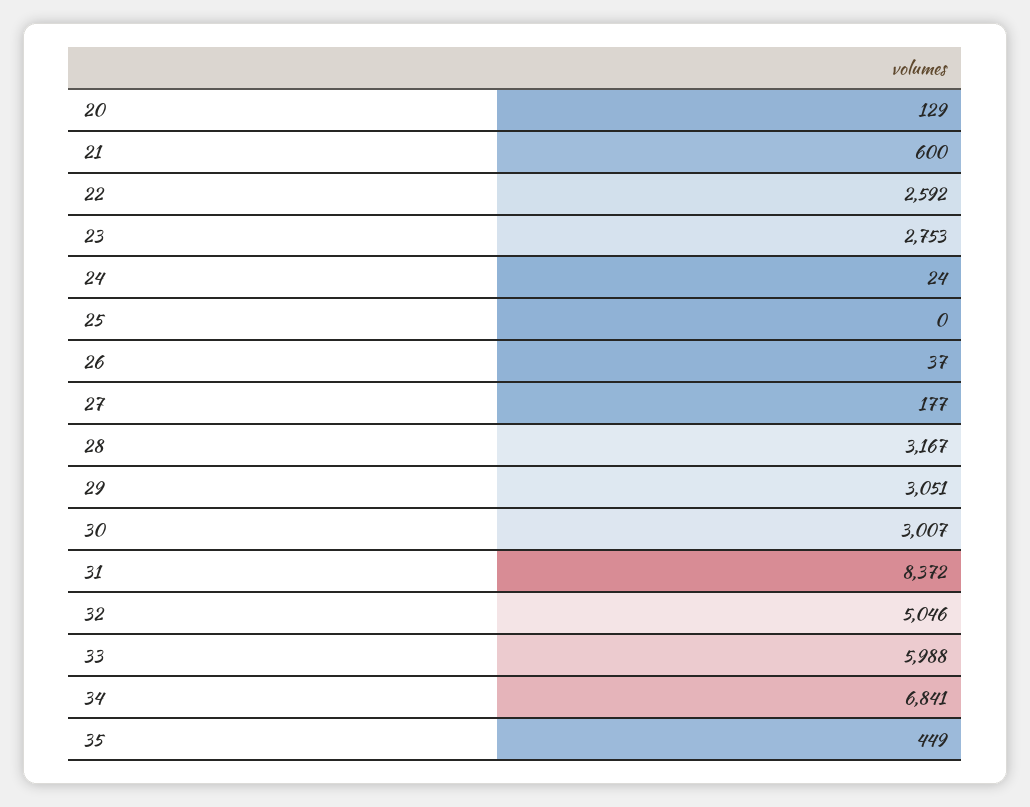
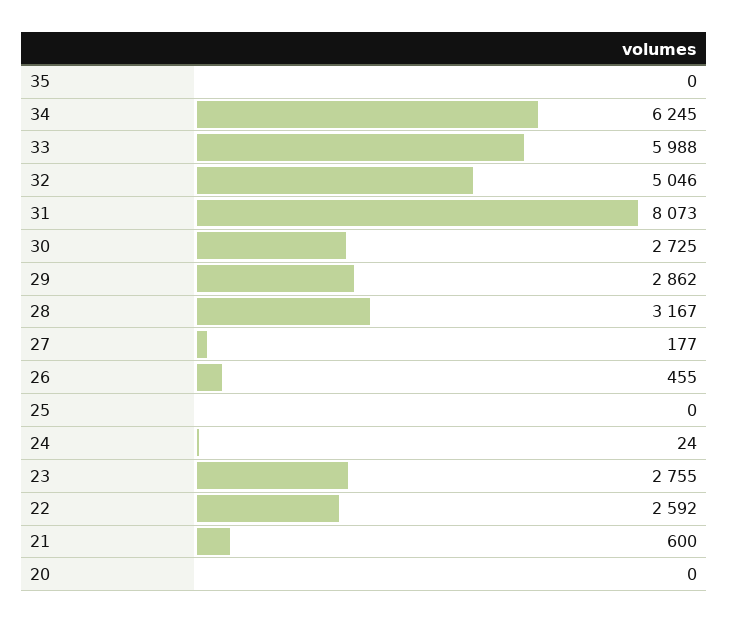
20: 129 -> 0
23: 2753 -> 2755
26: 37 -> 455
29: 3051 -> 2862
30: 3007 -> 2725
31: 8372 -> 8073
34: 6841 -> 6245
35: 449 -> 0

